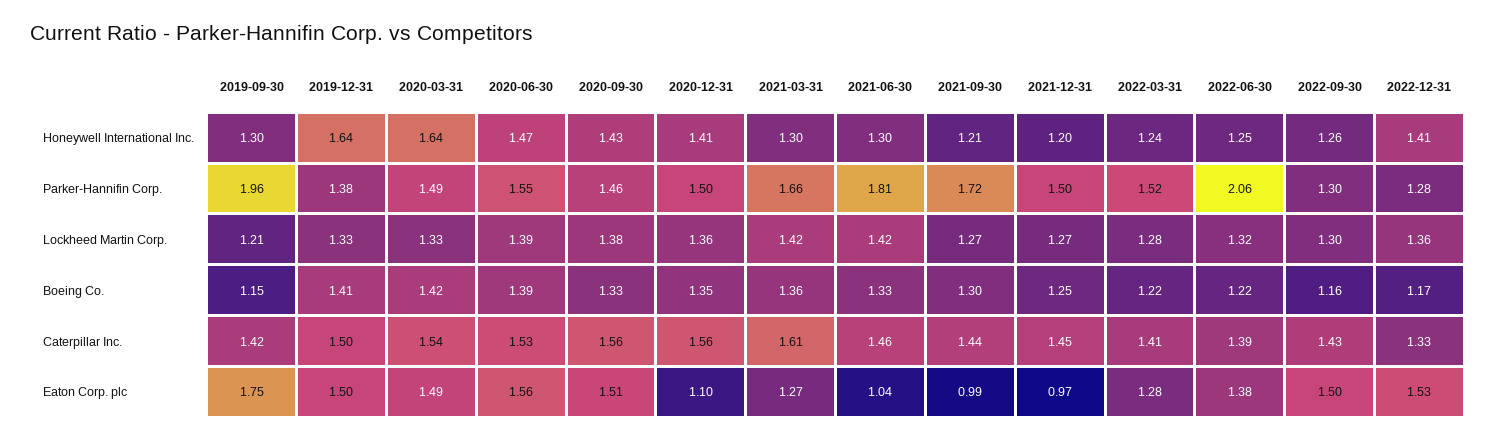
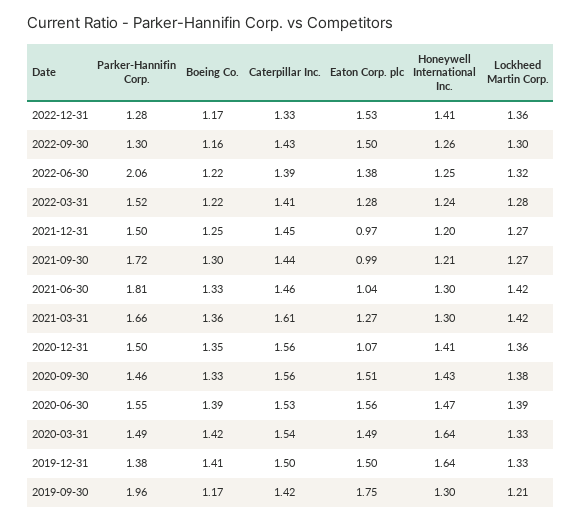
2019-09-30, Boeing Co.: 1.15 -> 1.17
2020-12-31, Eaton Corp. plc: 1.1 -> 1.07

